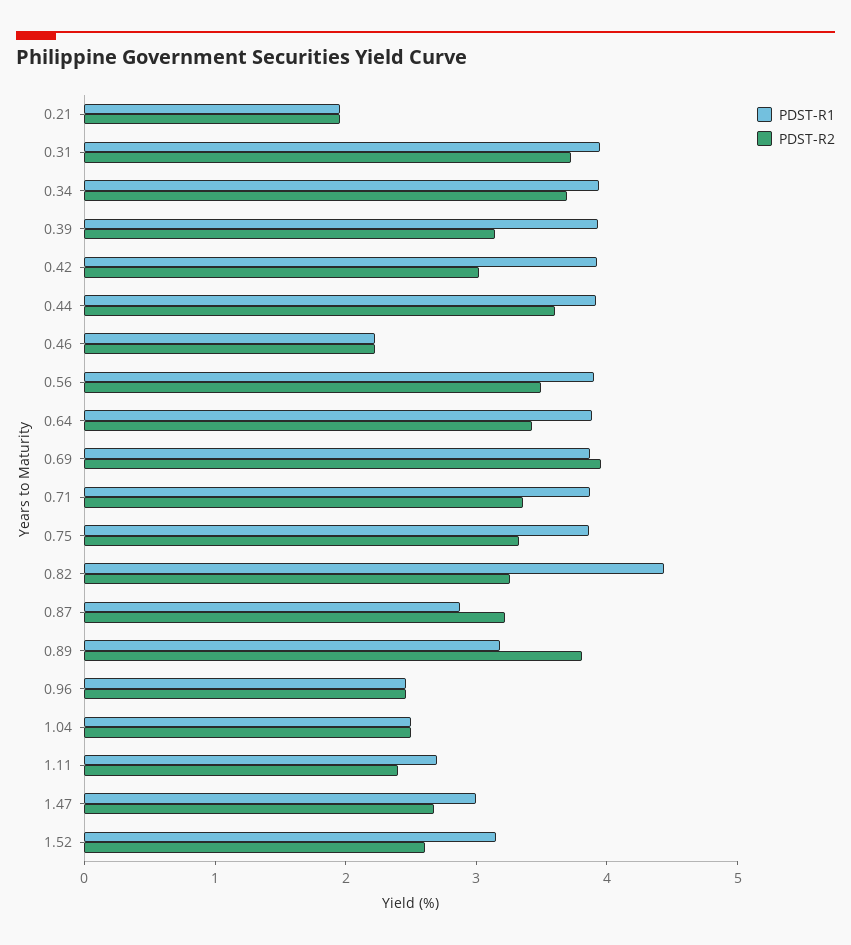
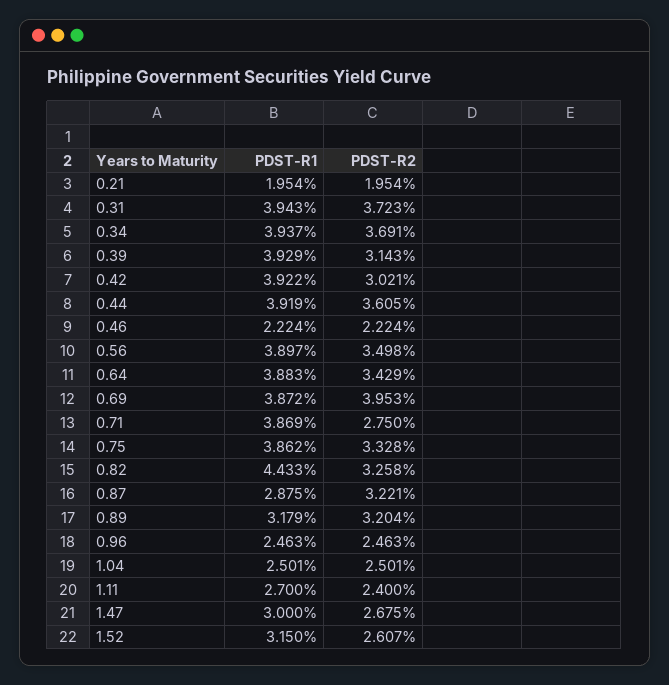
PDST-R2, 0.71: 3.4 -> 2.75
PDST-R2, 0.89: 3.8 -> 3.204

